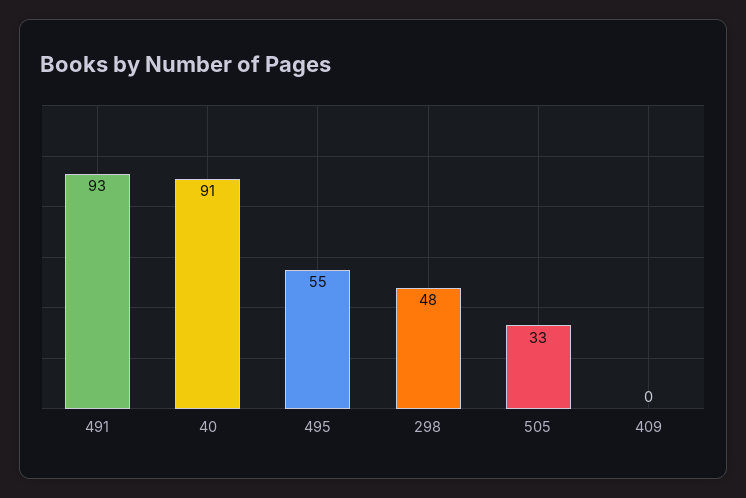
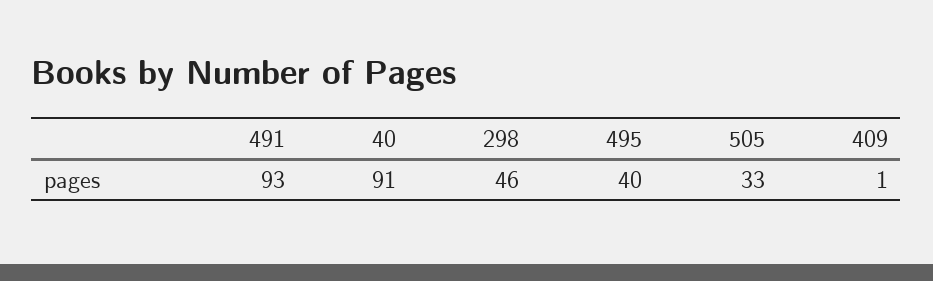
495: 55 -> 40
298: 48 -> 46
409: 0 -> 1

